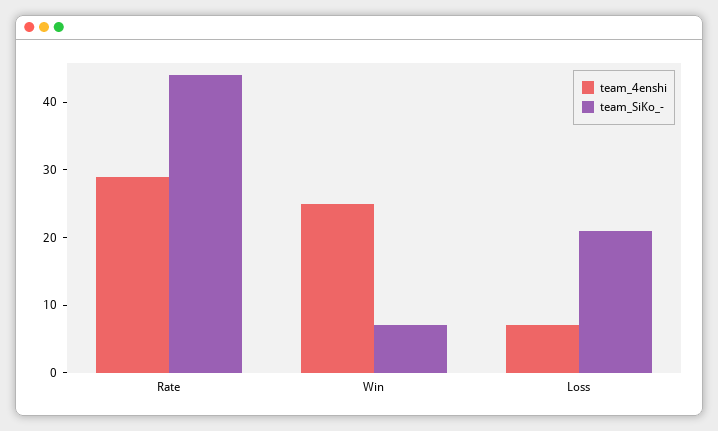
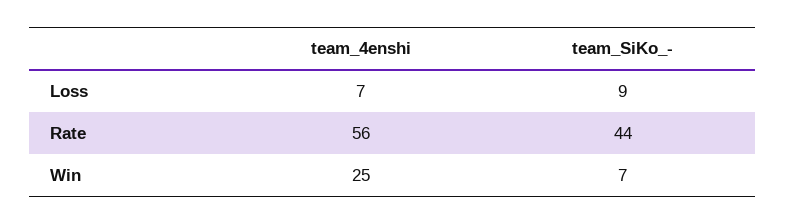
team_4enshi, Rate: 30 -> 56
team_SiKo_-, Loss: 20 -> 9

